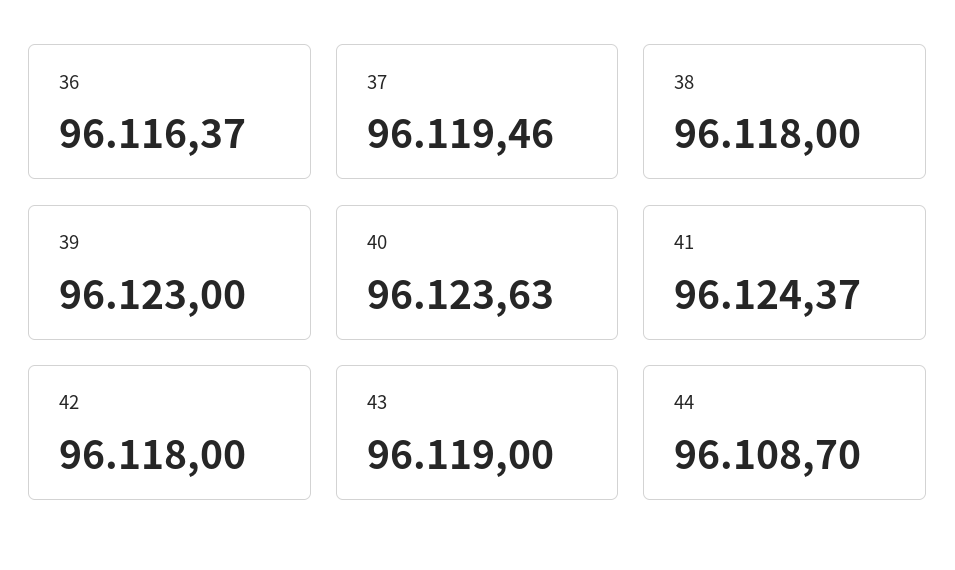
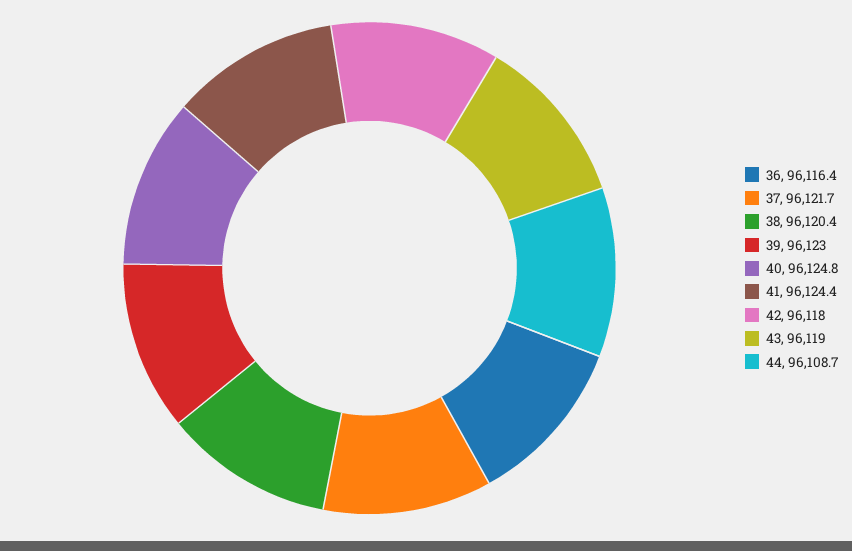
37: 96119.46 -> 96121.7
38: 96118 -> 96120.4
40: 96123.63 -> 96124.8

